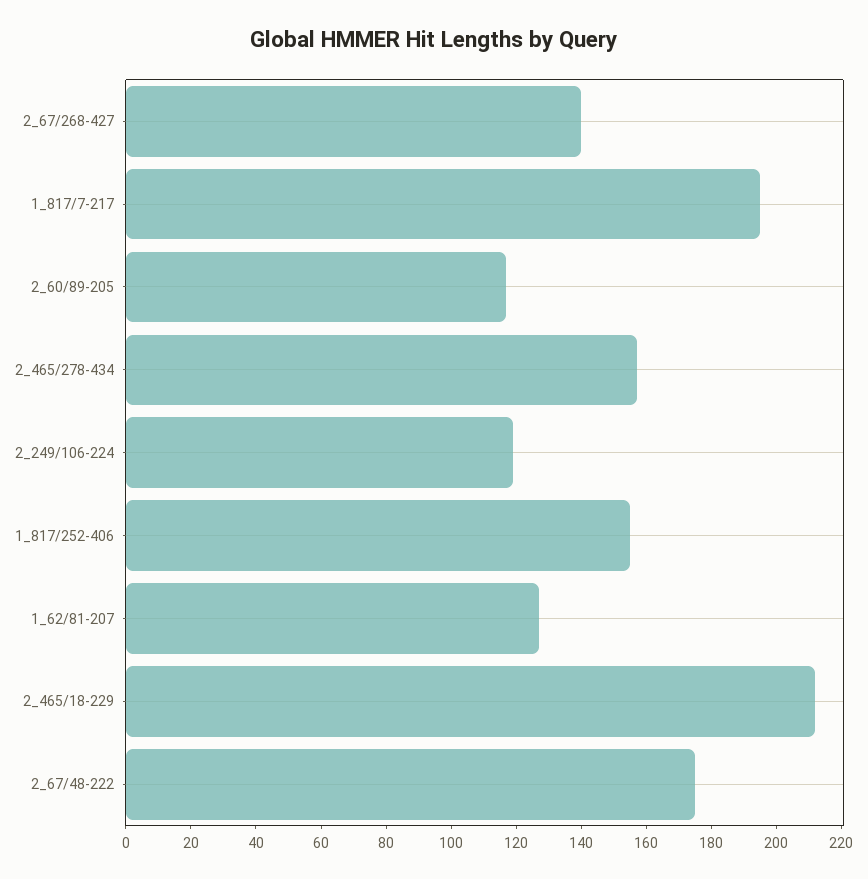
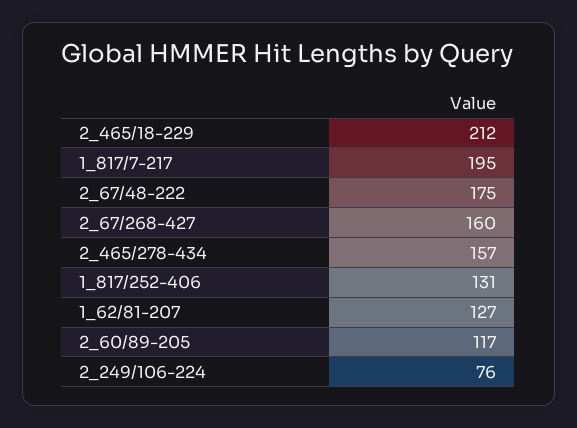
2_67/268-427: 140 -> 160
2_249/106-224: 120 -> 76
1_817/252-406: 155 -> 131

